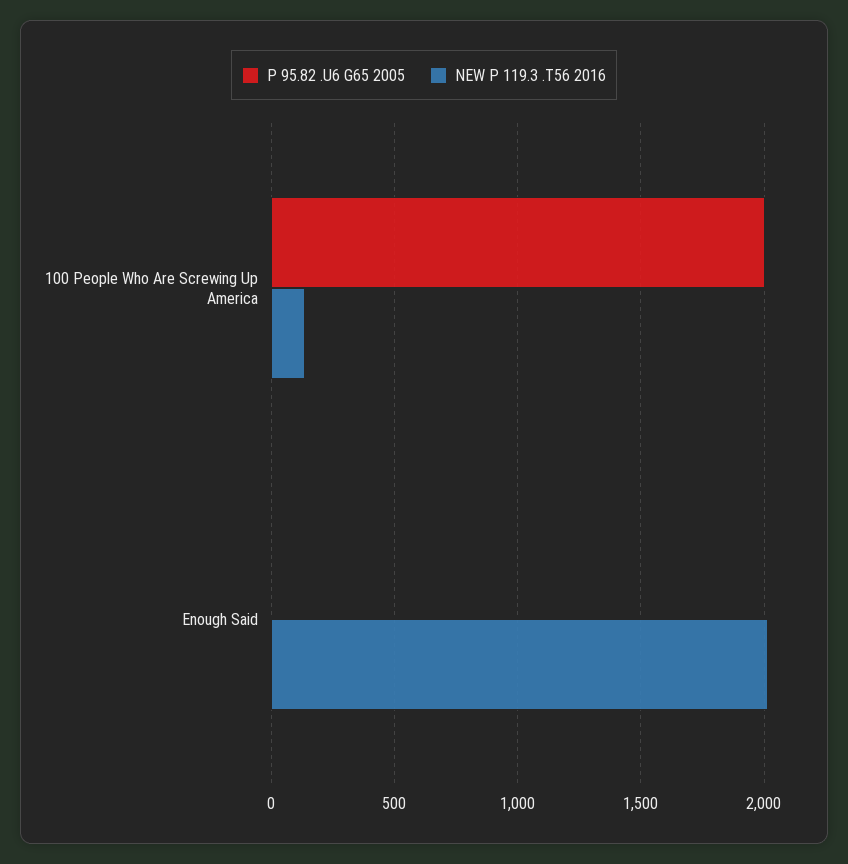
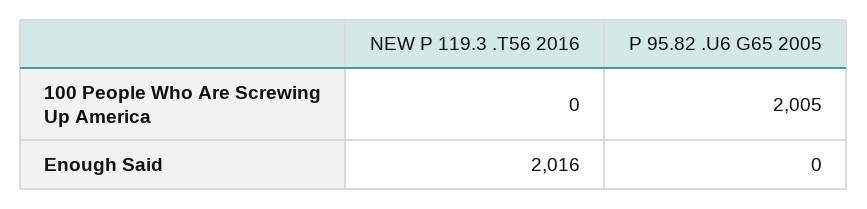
NEW P 119.3 .T56 2016, 100 People Who Are Screwing Up America: 150 -> 0

